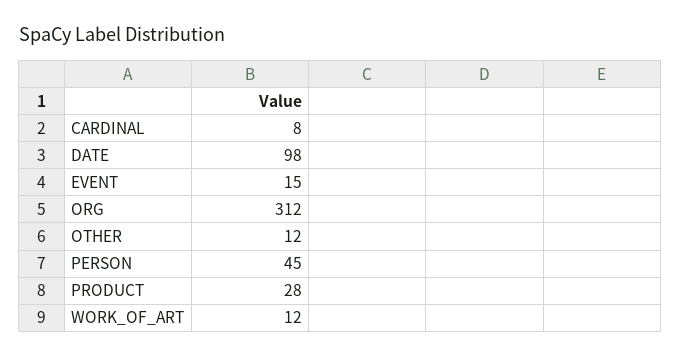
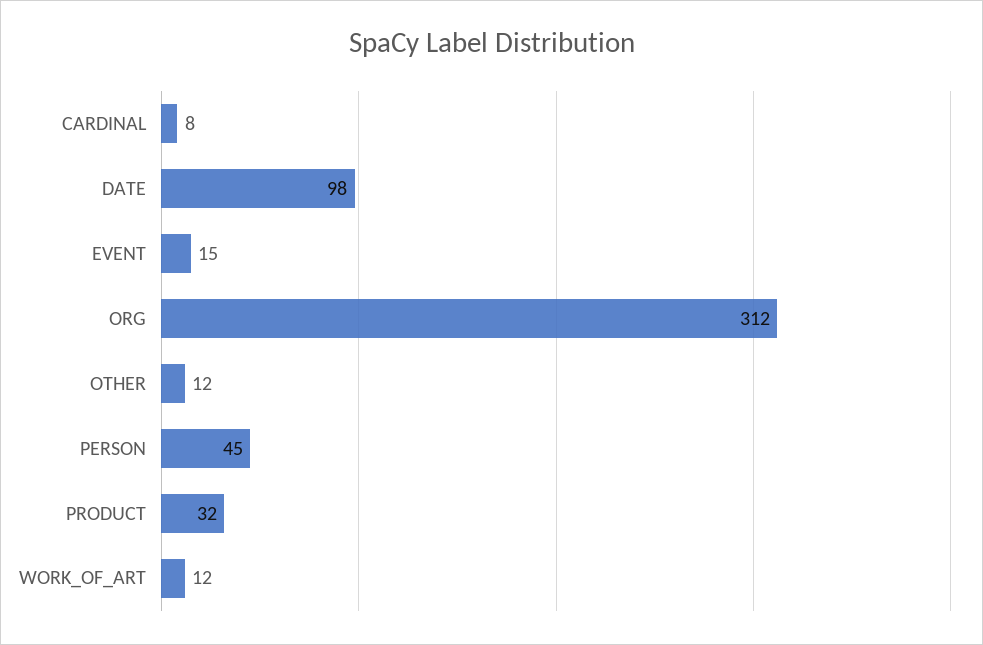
PRODUCT: 28 -> 32

